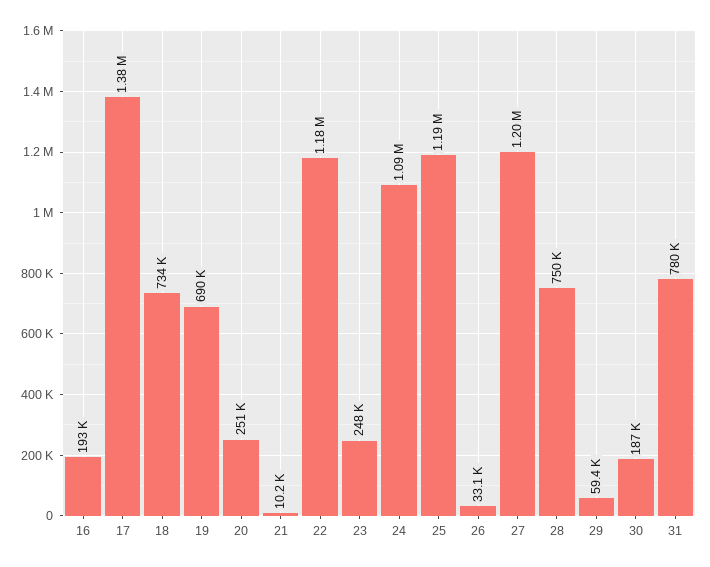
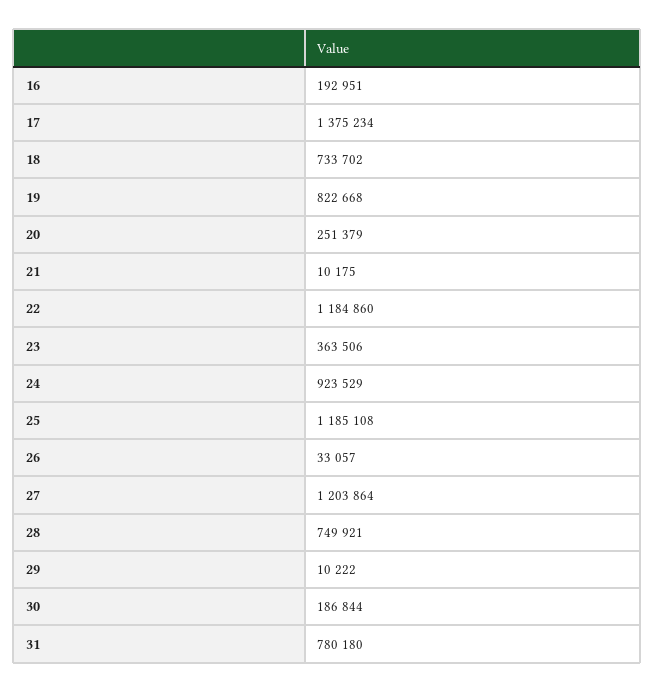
19: 690000 -> 822668
23: 248000 -> 363506
24: 1090000 -> 923529
29: 59400 -> 10222

